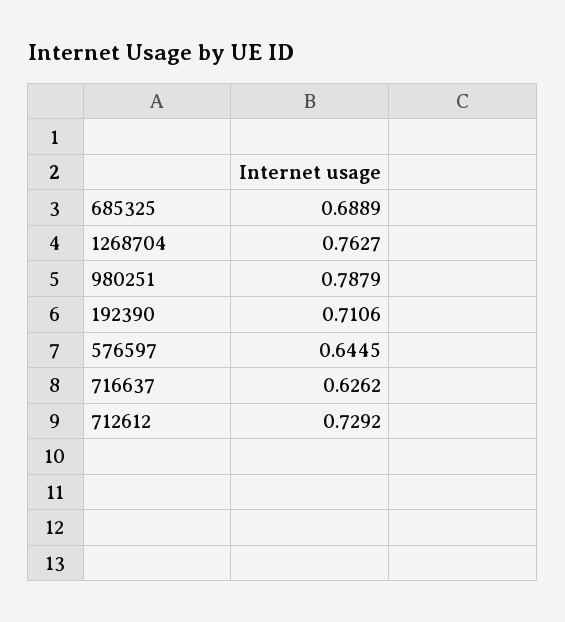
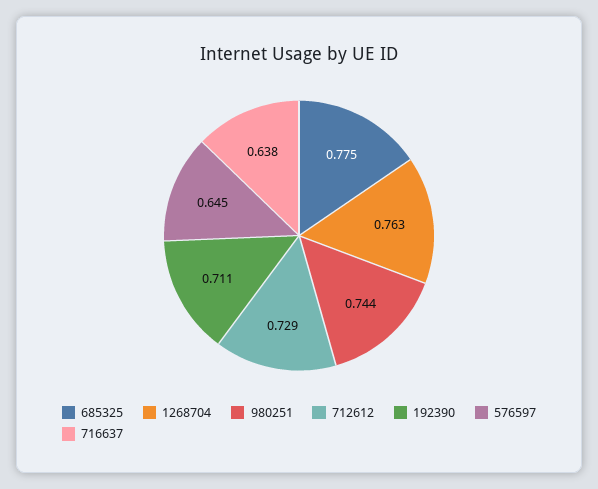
685325: 0.6889 -> 0.775
980251: 0.7879 -> 0.744
716637: 0.6262 -> 0.638

